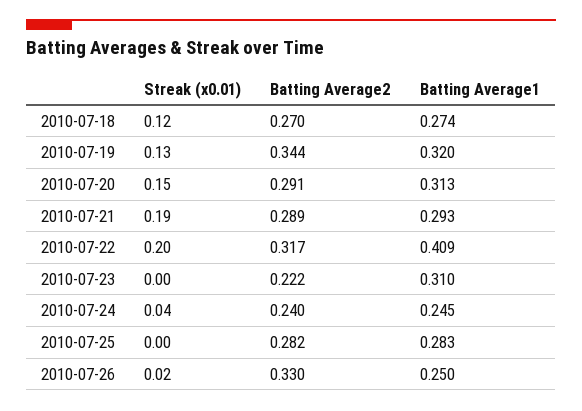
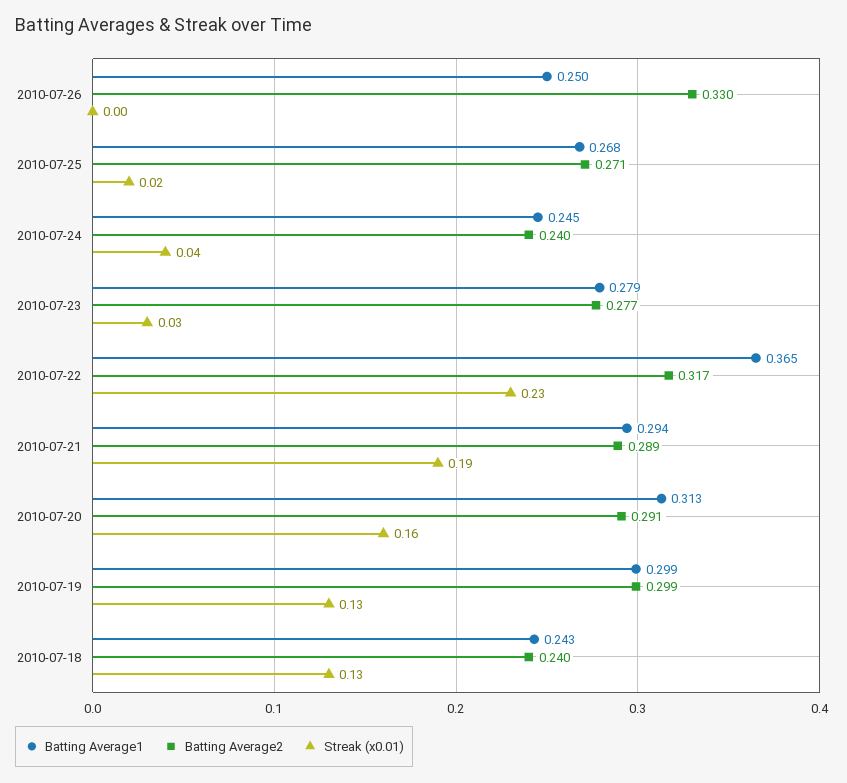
Streak (x0.01), 2010-07-18: 0.12 -> 0.13
Batting Average2, 2010-07-18: 0.27 -> 0.24
Batting Average1, 2010-07-18: 0.274 -> 0.243
Batting Average2, 2010-07-19: 0.344 -> 0.299
Batting Average1, 2010-07-19: 0.32 -> 0.299
Streak (x0.01), 2010-07-20: 0.15 -> 0.16
Batting Average1, 2010-07-21: 0.293 -> 0.294
Streak (x0.01), 2010-07-22: 0.2 -> 0.23
Batting Average1, 2010-07-22: 0.409 -> 0.365
Streak (x0.01), 2010-07-23: 0 -> 0.03
Batting Average2, 2010-07-23: 0.222 -> 0.277
Batting Average1, 2010-07-23: 0.31 -> 0.279
Streak (x0.01), 2010-07-25: 0 -> 0.02
Batting Average2, 2010-07-25: 0.282 -> 0.271
Batting Average1, 2010-07-25: 0.283 -> 0.268
Streak (x0.01), 2010-07-26: 0.02 -> 0

